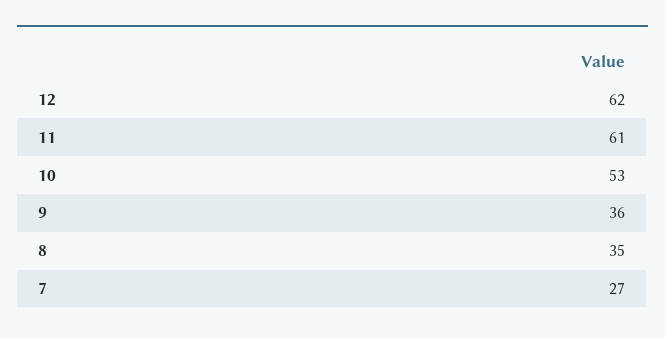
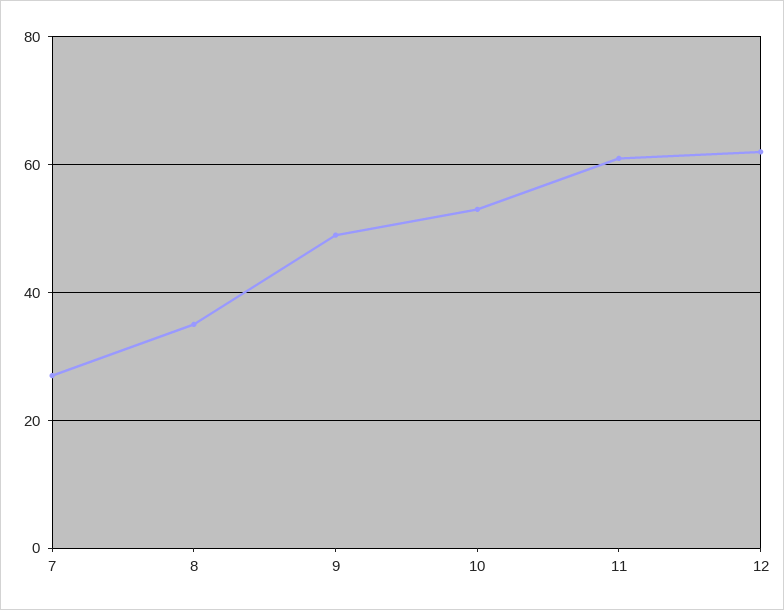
9: 36 -> 50

